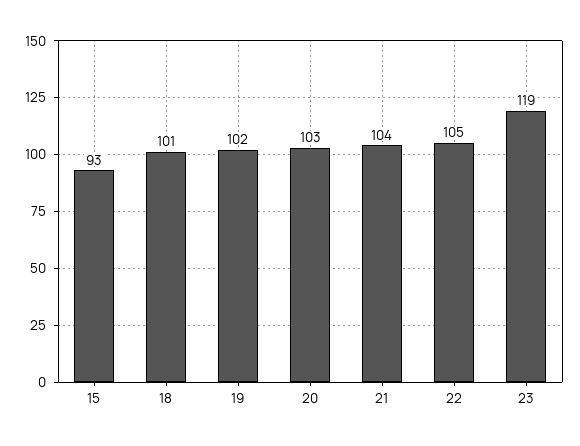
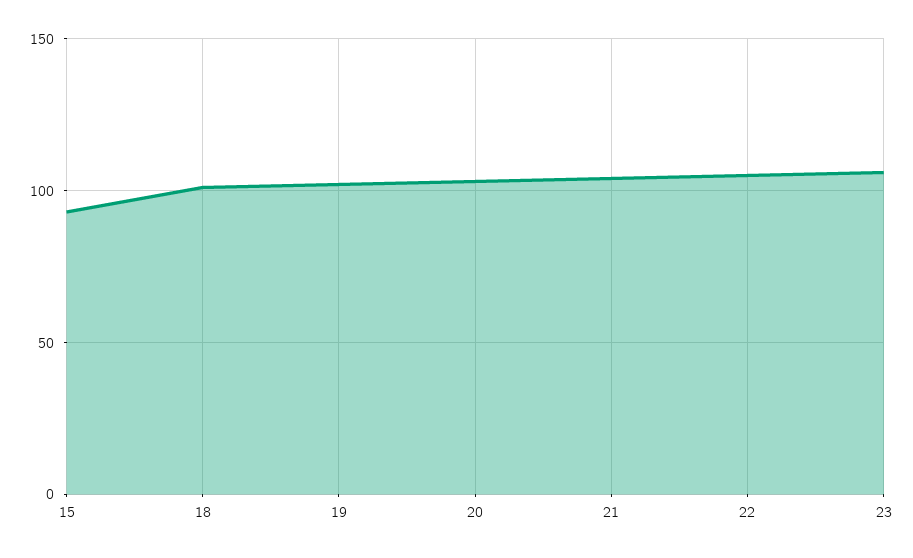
23: 119 -> 105

